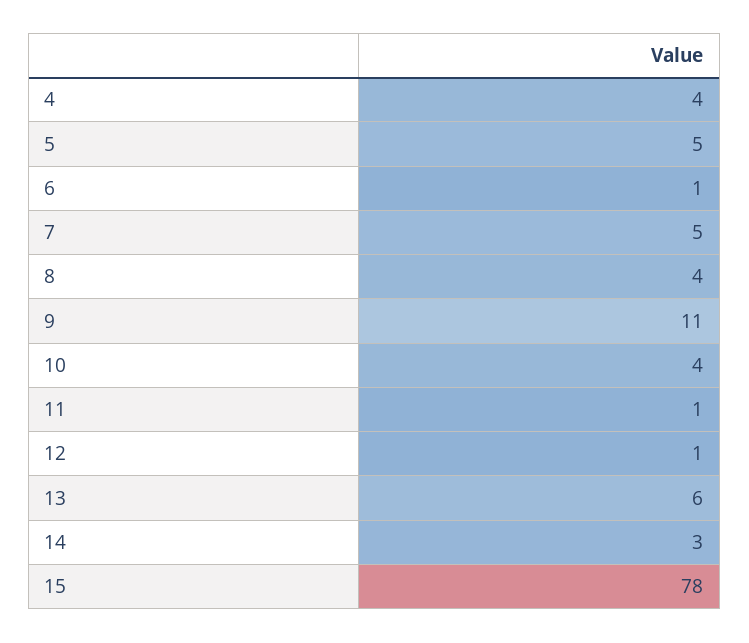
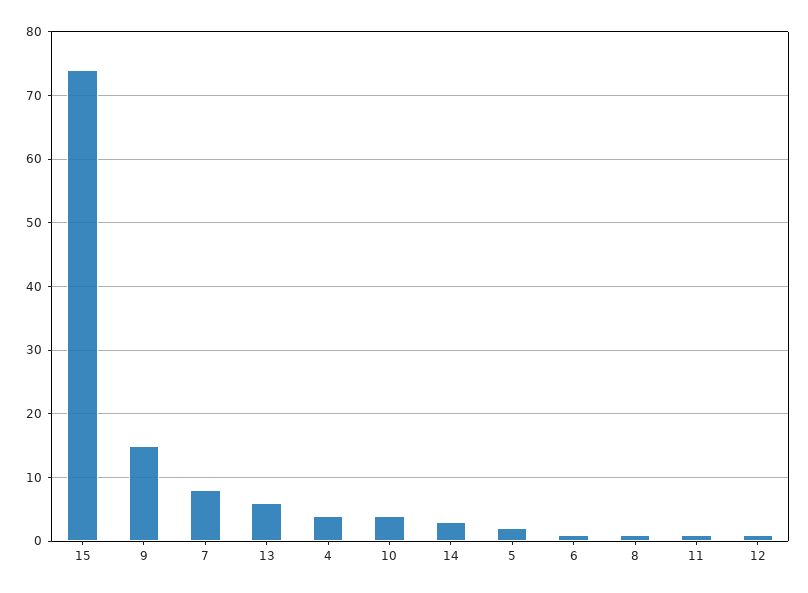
5: 5 -> 2
7: 5 -> 8
8: 4 -> 1
9: 11 -> 15
15: 78 -> 74

